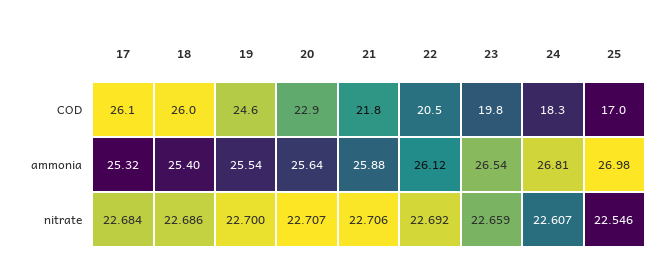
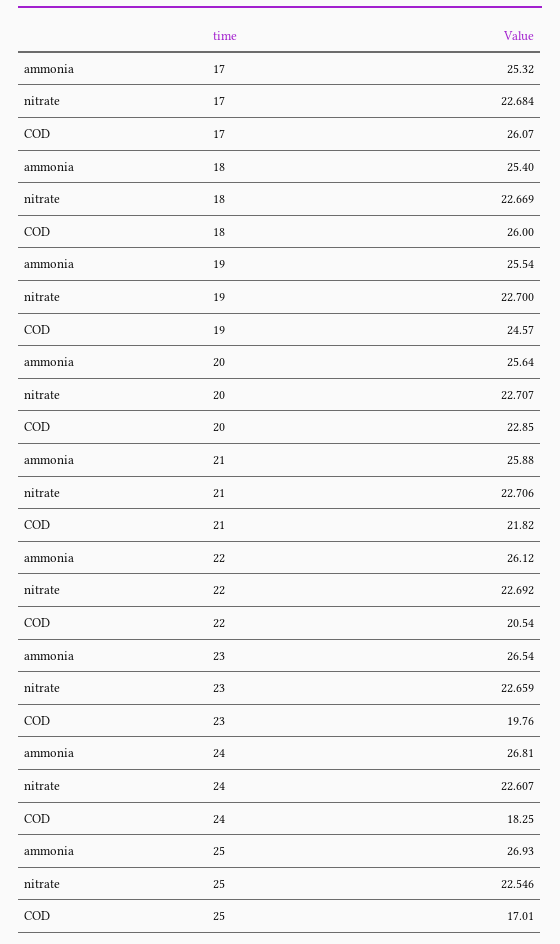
25, ammonia: 26.98 -> 26.93
18, nitrate: 22.686 -> 22.669

